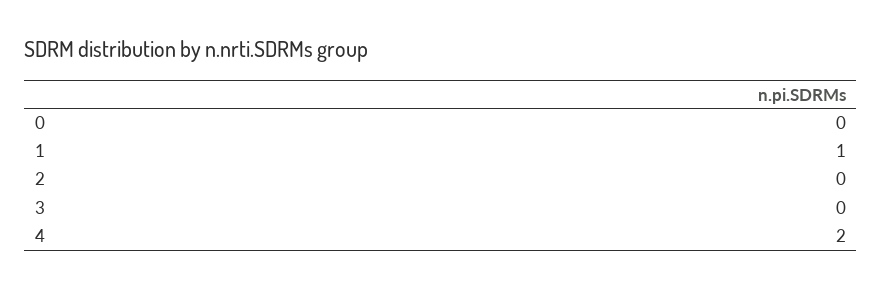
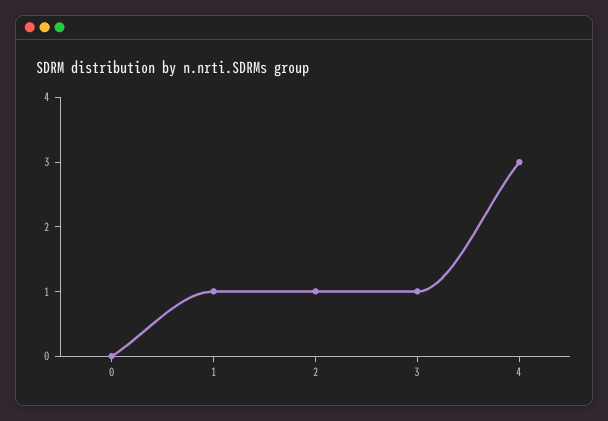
2: 0 -> 1
3: 0 -> 1
4: 2 -> 3

